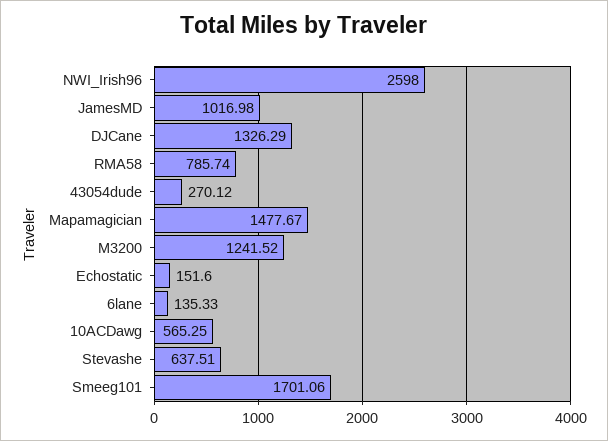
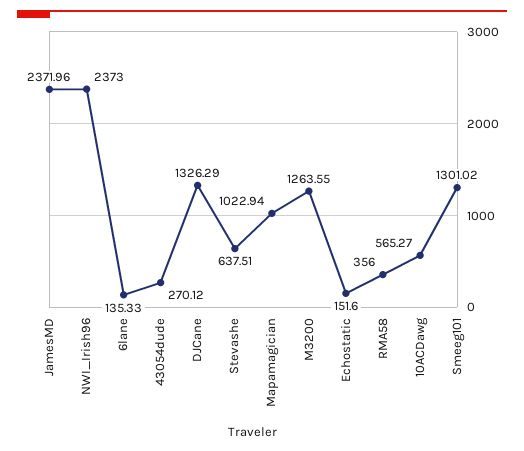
NWI_Irish96: 2598 -> 2373
JamesMD: 1016.98 -> 2371.96
RMA58: 785.74 -> 356
Mapamagician: 1477.67 -> 1022.94
M3200: 1241.52 -> 1263.55
10ACDawg: 565.25 -> 565.27
Smeeg101: 1701.06 -> 1301.02

